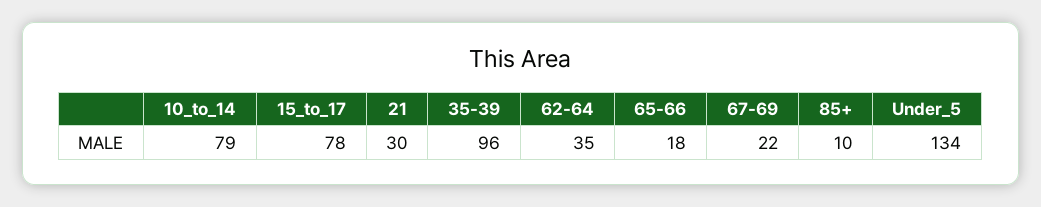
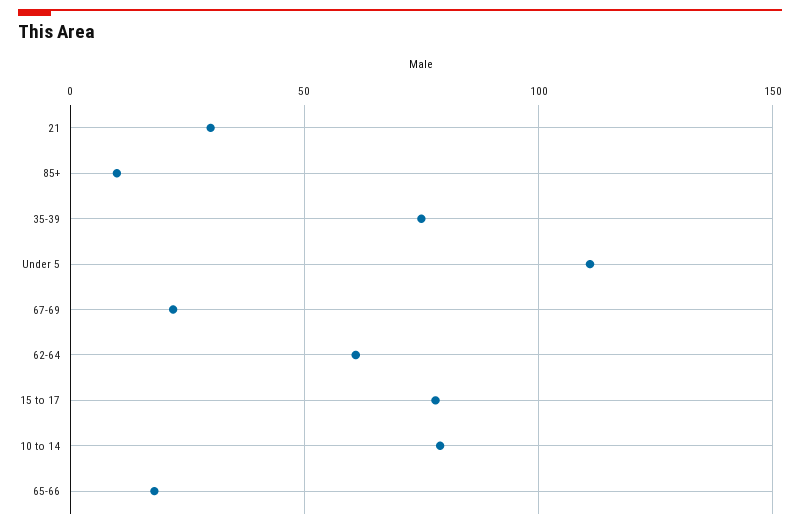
35-39: 96 -> 75
62-64: 35 -> 60
Under_5: 134 -> 110

